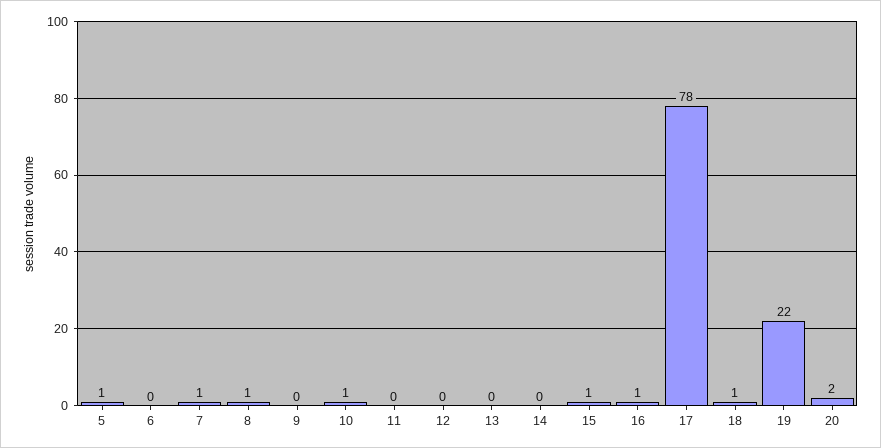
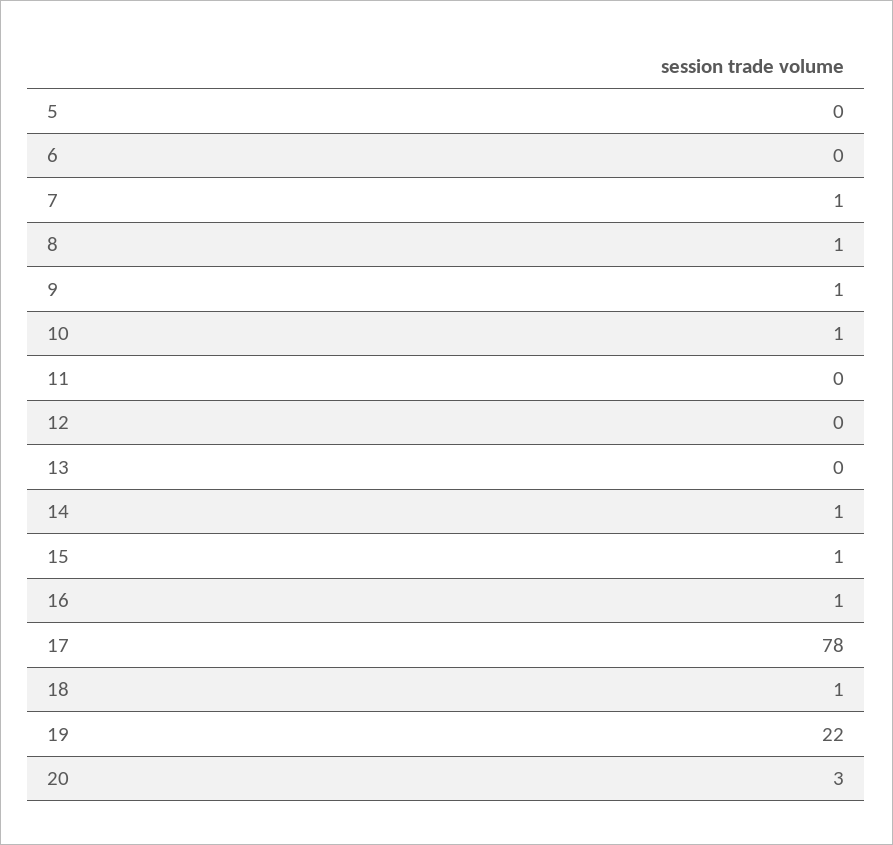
5: 1 -> 0
9: 0 -> 1
14: 0 -> 1
20: 2 -> 3

